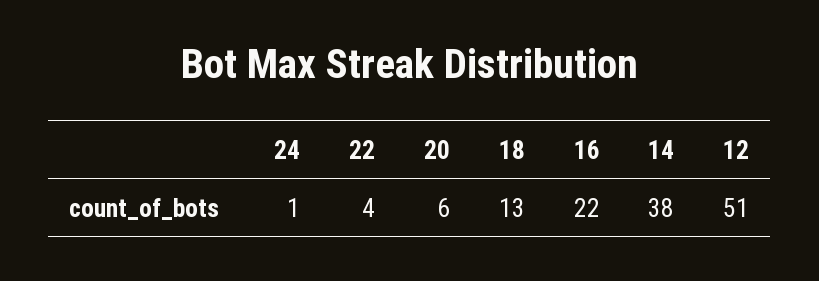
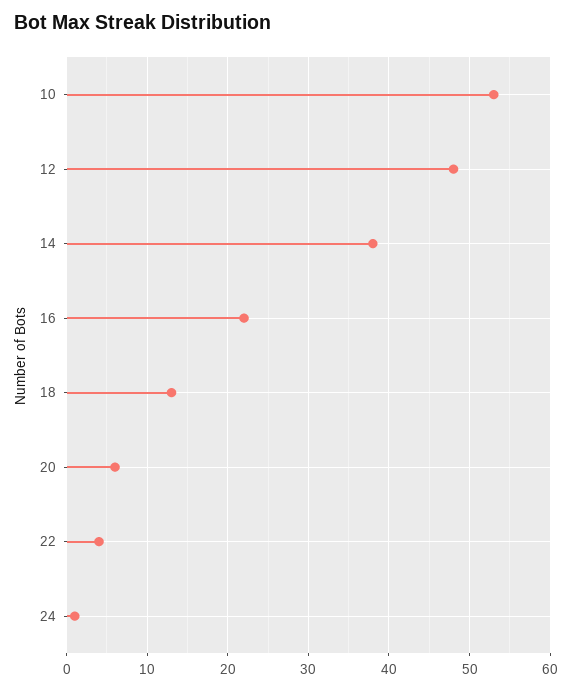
12: 51 -> 48
10: none -> 53

